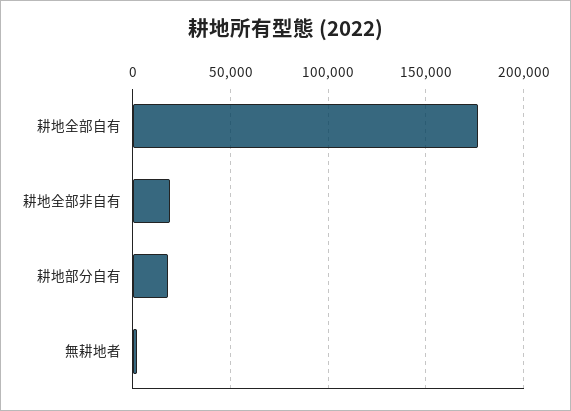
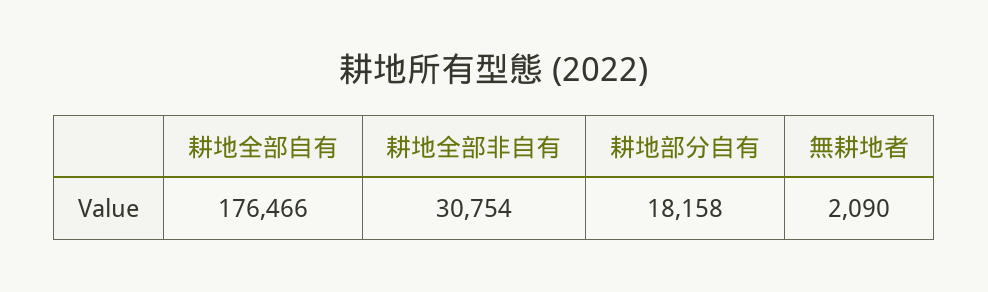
耕地全部非自有: 20000 -> 30754

